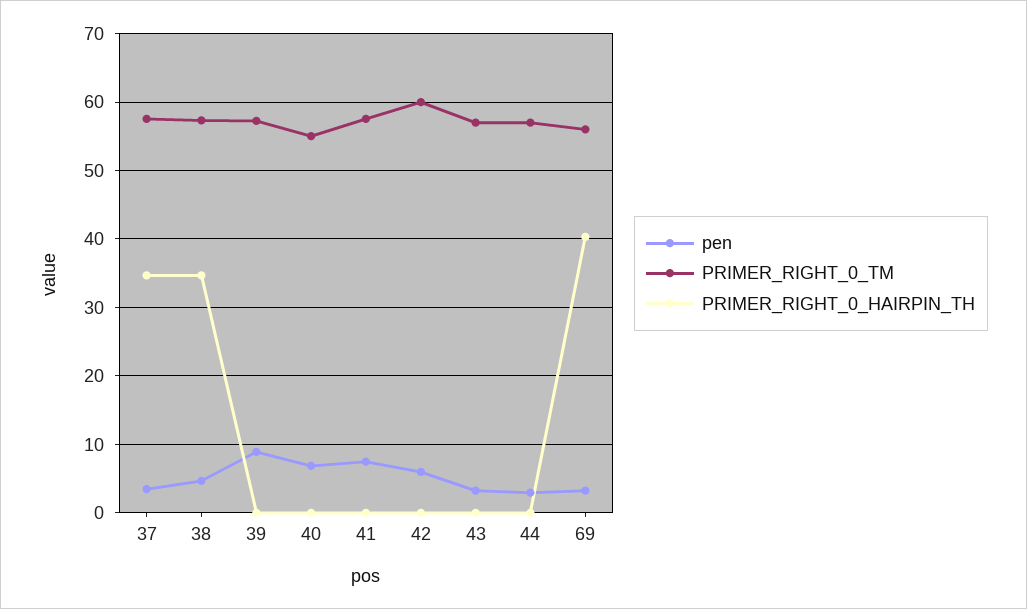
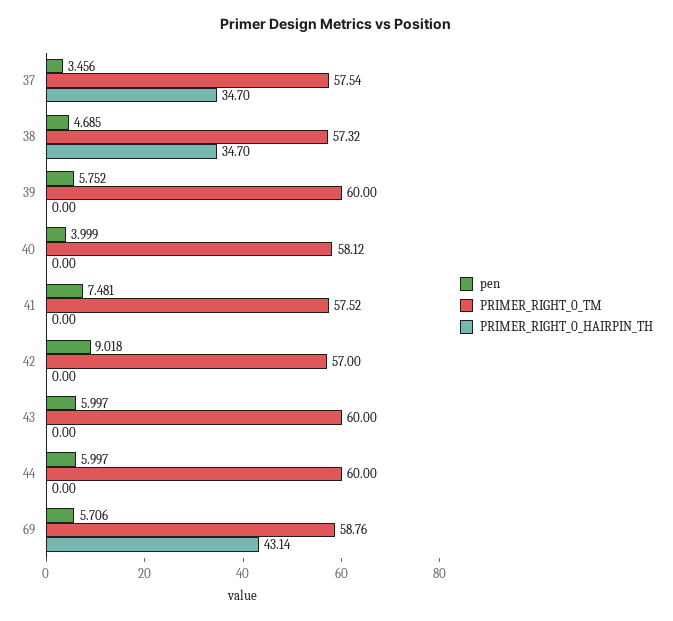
pen, 39: 9 -> 5.752
PRIMER_RIGHT_0_TM, 39: 57 -> 60
pen, 40: 7 -> 3.999
PRIMER_RIGHT_0_TM, 40: 55 -> 58.12
pen, 42: 6 -> 9.018
PRIMER_RIGHT_0_TM, 42: 60 -> 57
pen, 43: 3 -> 5.997
PRIMER_RIGHT_0_TM, 43: 57 -> 60
pen, 44: 3 -> 5.997
PRIMER_RIGHT_0_TM, 44: 57 -> 60
pen, 69: 3 -> 5.706
PRIMER_RIGHT_0_TM, 69: 56 -> 58.76
PRIMER_RIGHT_0_HAIRPIN_TH, 69: 40 -> 43.14

